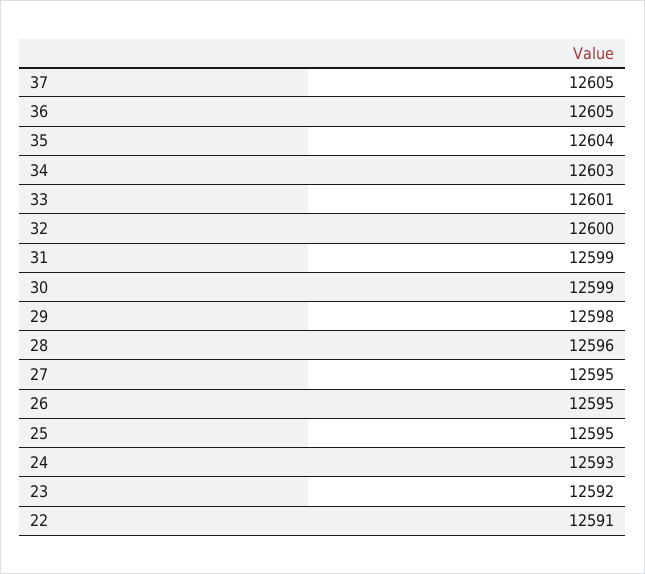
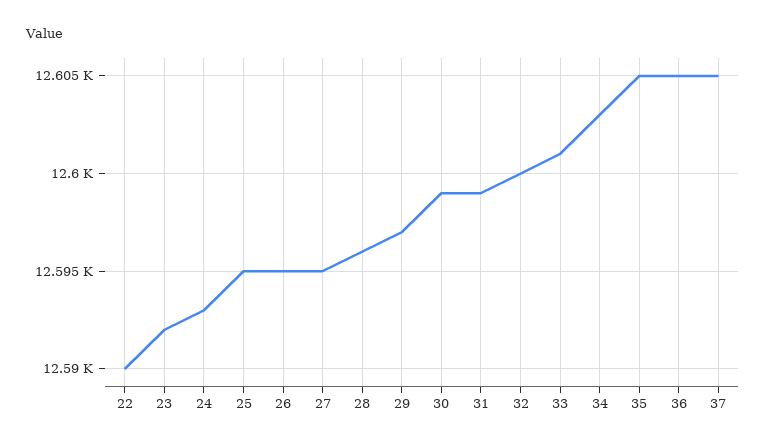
35: 12604 -> 12605
29: 12598 -> 12597
22: 12591 -> 12590

